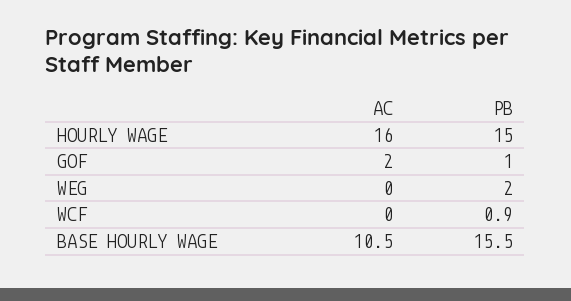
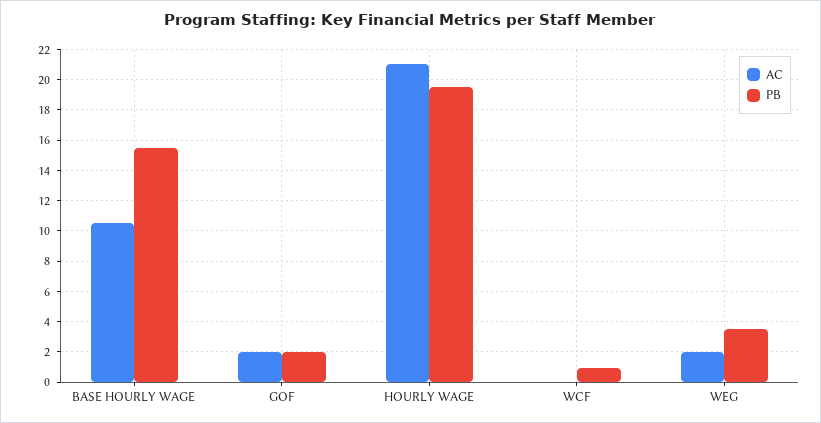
AC, HOURLY WAGE: 16 -> 21
PB, HOURLY WAGE: 15 -> 19.5
PB, GOF: 1 -> 2
AC, WEG: 0 -> 2
PB, WEG: 2 -> 3.5

